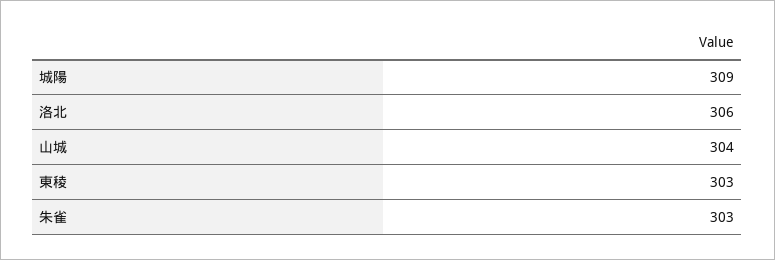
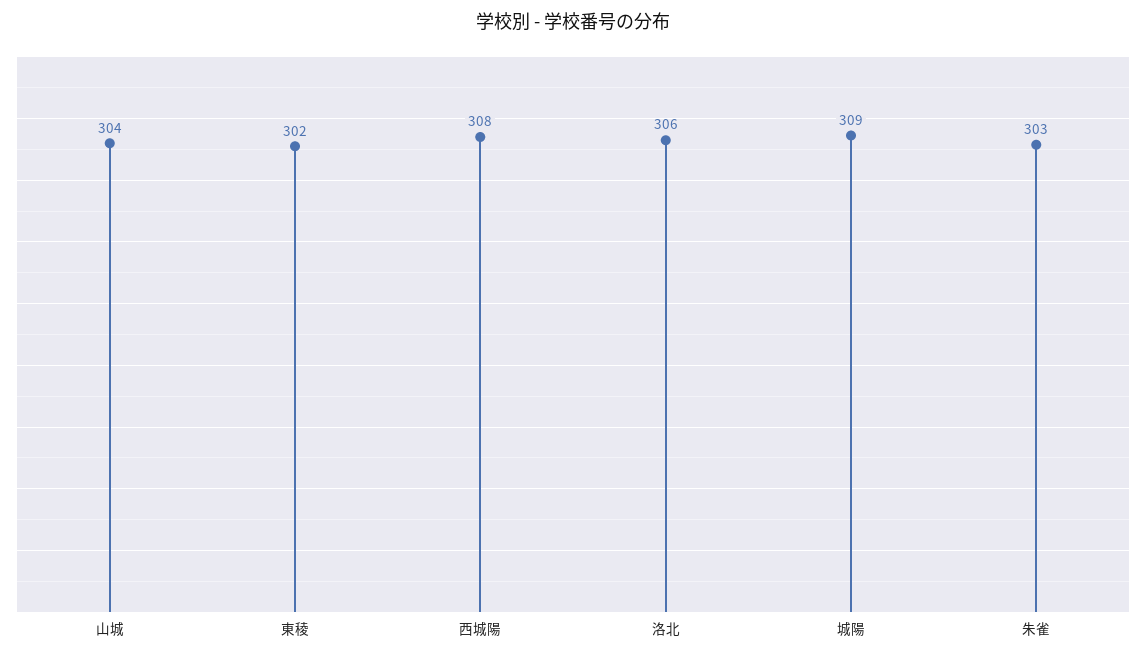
東稜: 303 -> 302
西城陽: none -> 308

